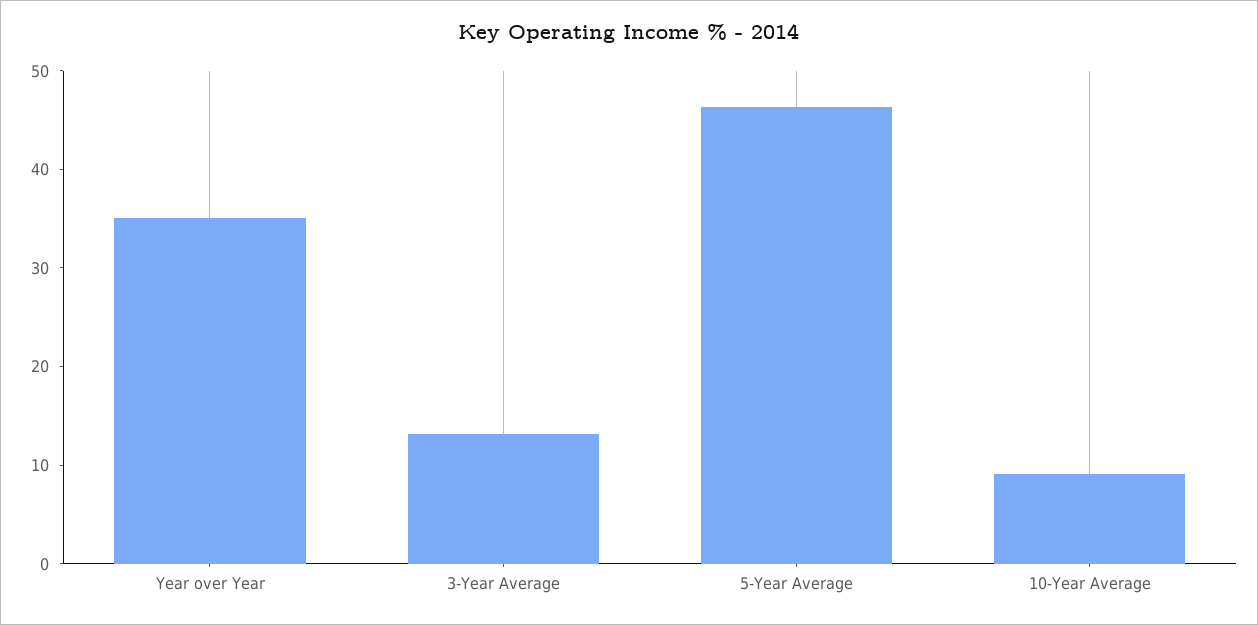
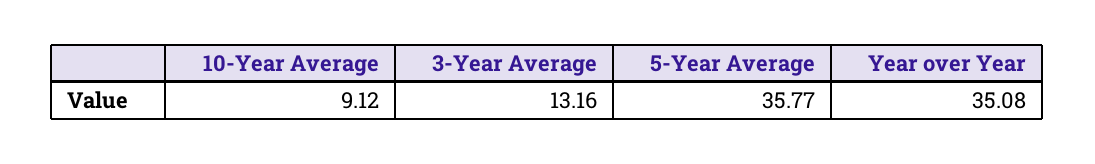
5-Year Average: 46 -> 35.77

